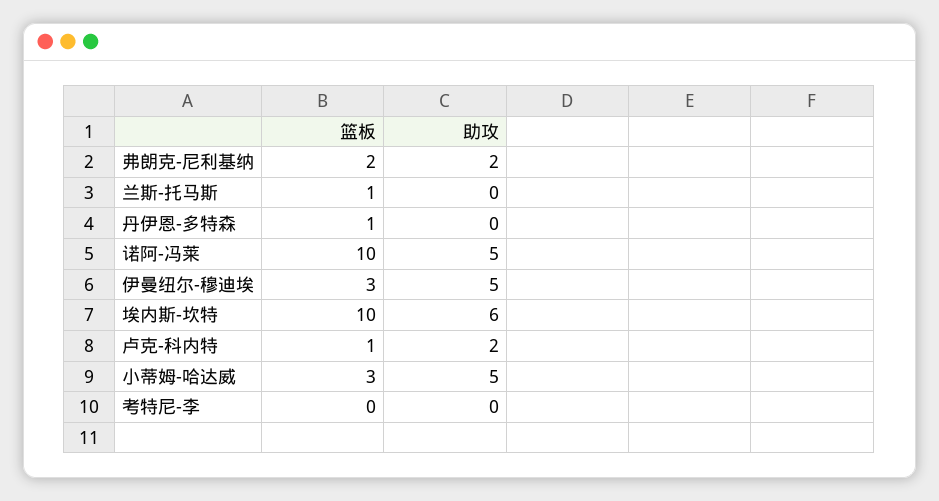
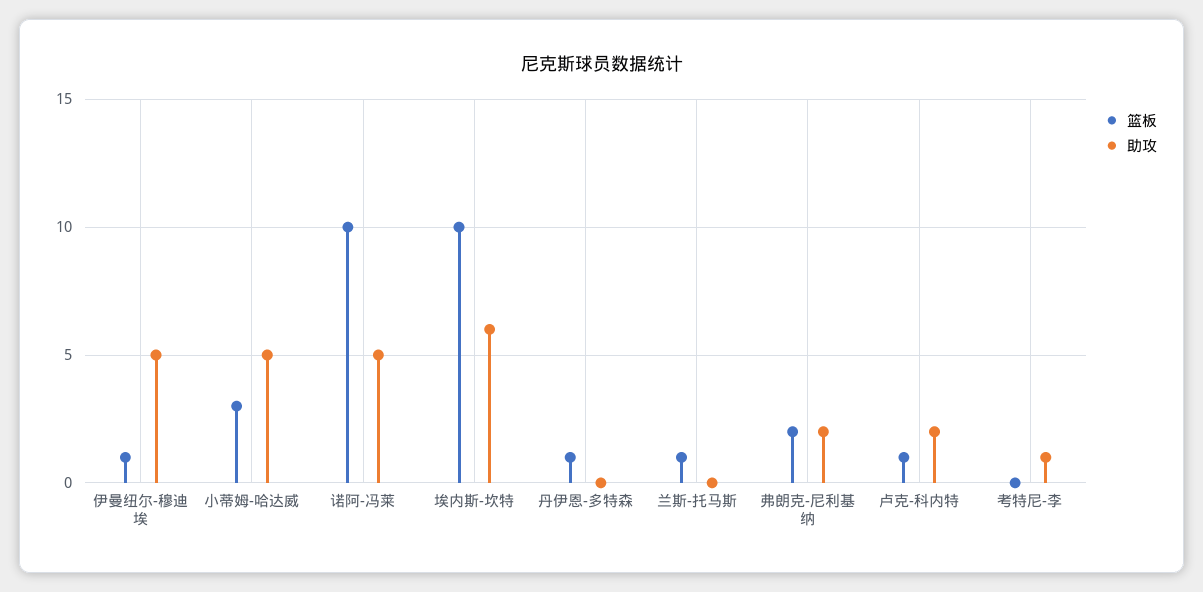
篮板, 伊曼纽尔-穆迪埃: 3 -> 1
助攻, 考特尼-李: 0 -> 1

